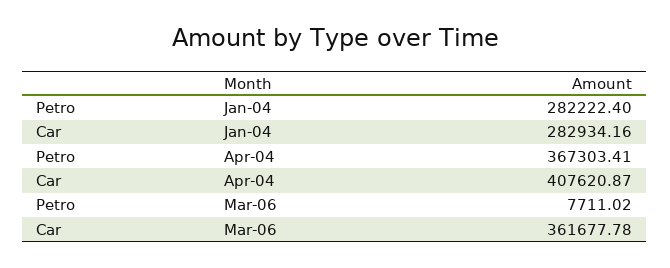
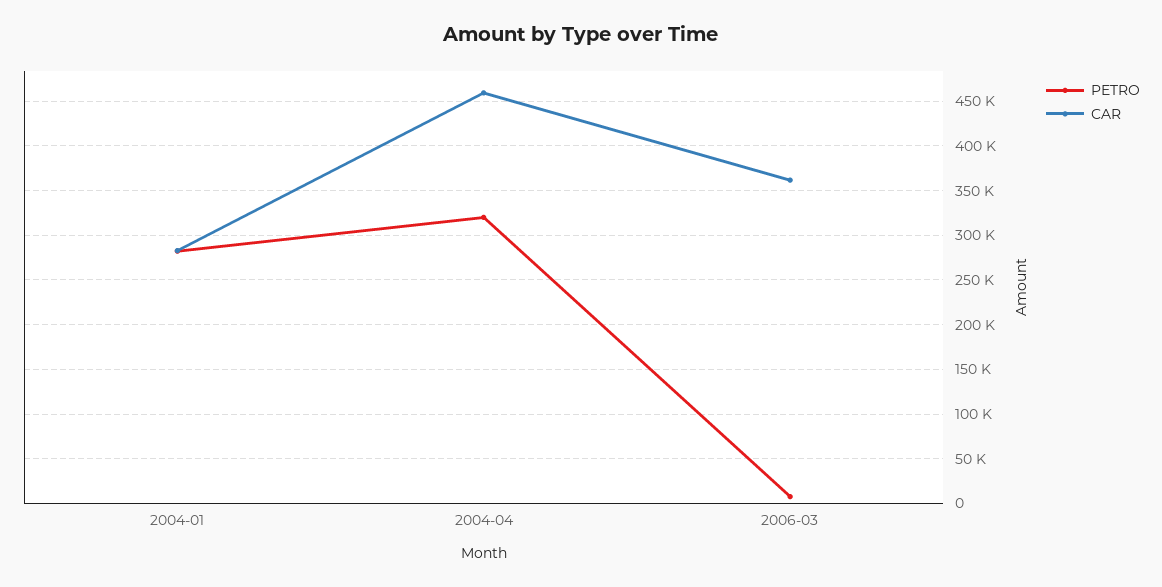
Petro, Apr-04: 367303.41 -> 320000
Car, Apr-04: 407620.87 -> 460000

